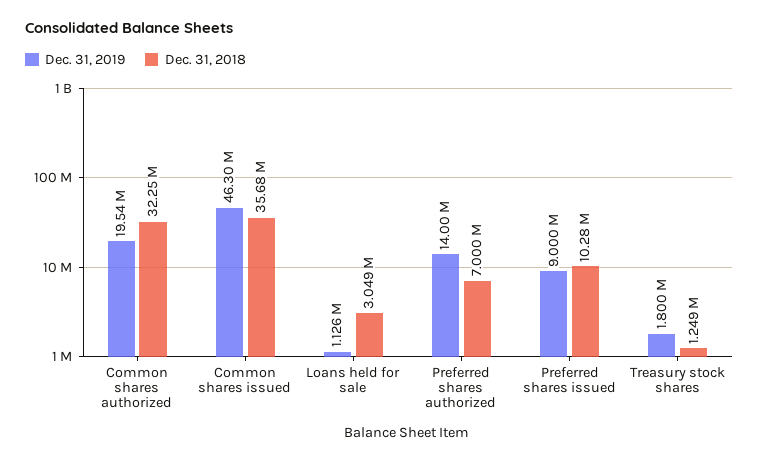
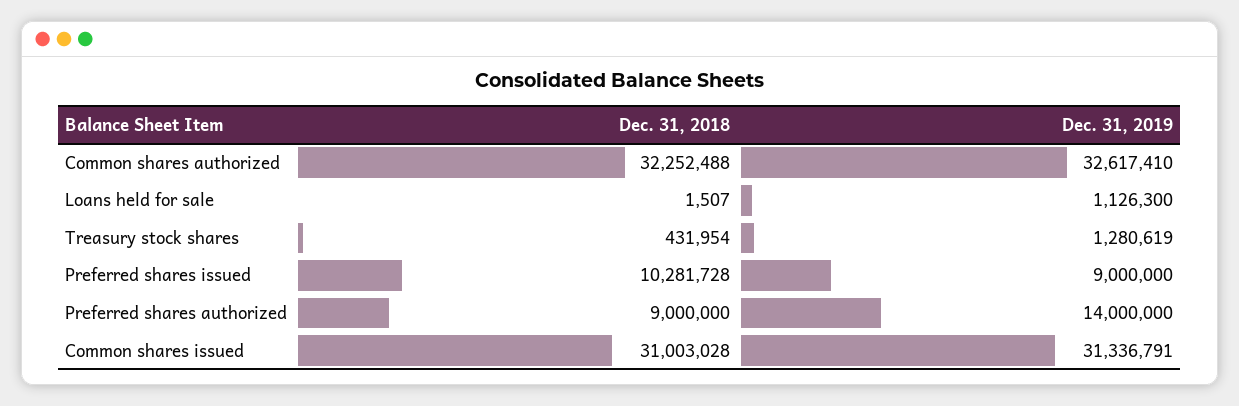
Dec. 31, 2019, Common shares authorized: 19540000 -> 32617410
Dec. 31, 2019, Common shares issued: 46300000 -> 31336791
Dec. 31, 2018, Common shares issued: 35680000 -> 31003028
Dec. 31, 2018, Loans held for sale: 3049000 -> 1507
Dec. 31, 2018, Preferred shares authorized: 7000000 -> 9000000
Dec. 31, 2019, Treasury stock shares: 1800000 -> 1280619
Dec. 31, 2018, Treasury stock shares: 1249000 -> 431954

